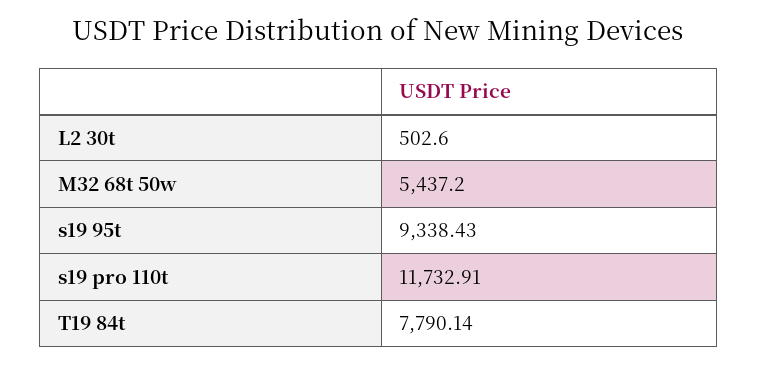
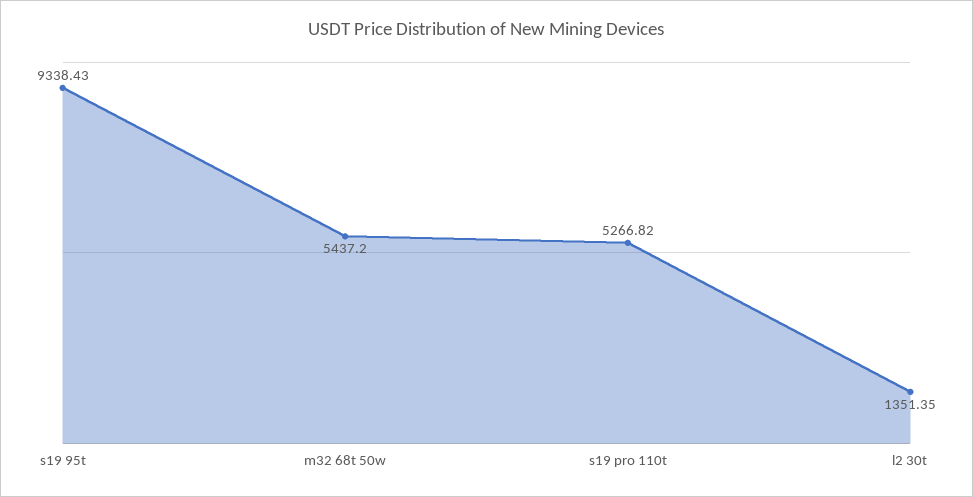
L2 30t: 502.6 -> 1351.35
s19 pro 110t: 11732.91 -> 5266.82
T19 84t: 7790.14 -> none

